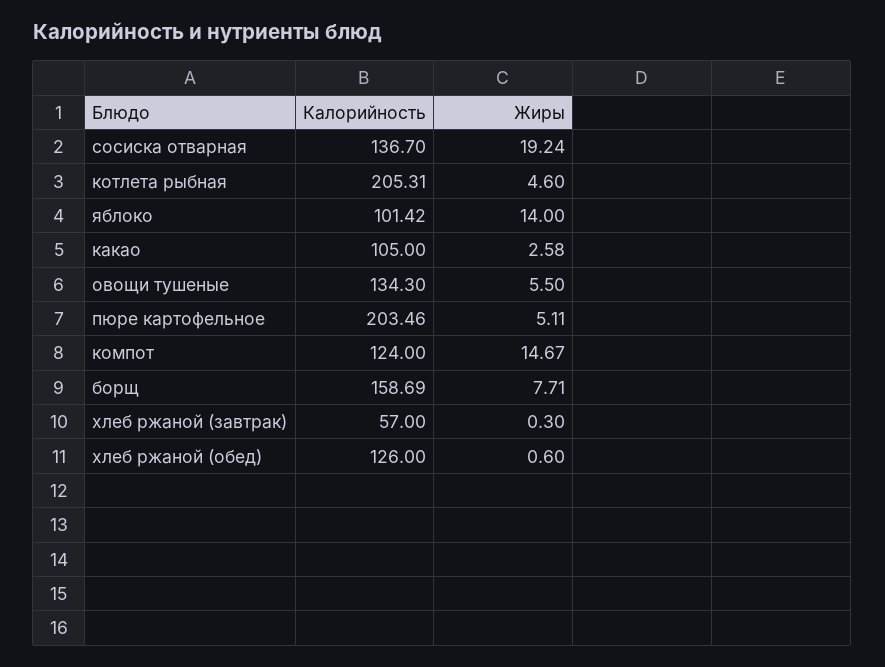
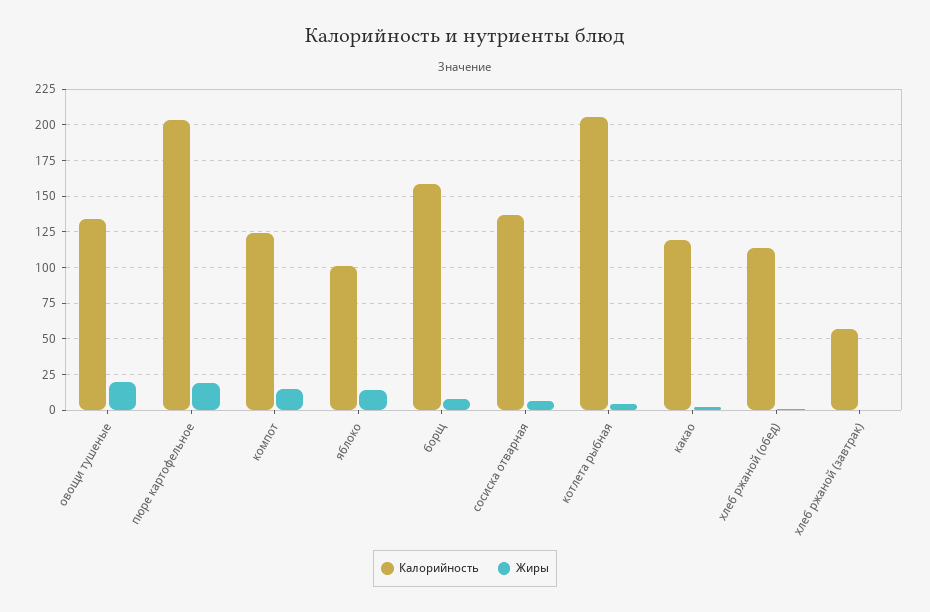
Жиры, сосиска отварная: 19.24 -> 5
Калорийность, какао: 105 -> 120
Жиры, овощи тушеные: 5.5 -> 20
Жиры, пюре картофельное: 5.11 -> 20
Калорийность, хлеб ржаной (обед): 126 -> 115

